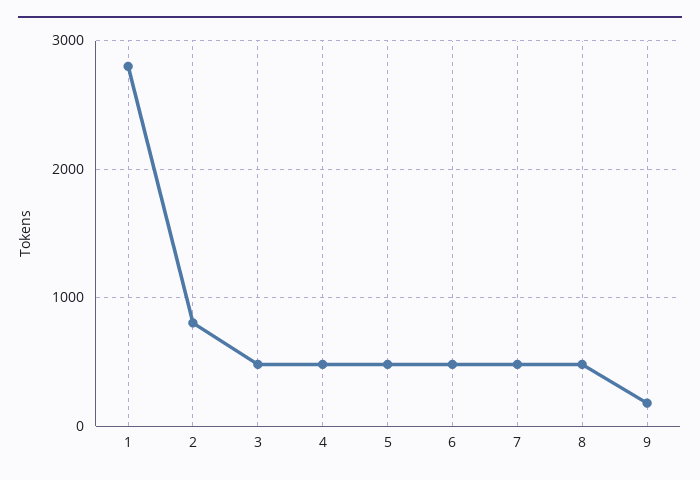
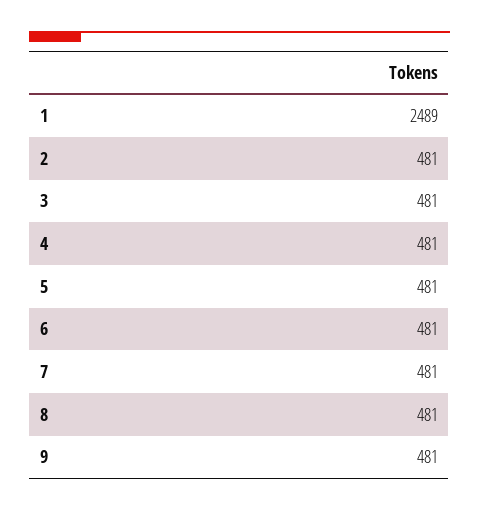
1: 2800 -> 2489
2: 800 -> 481
9: 200 -> 481

